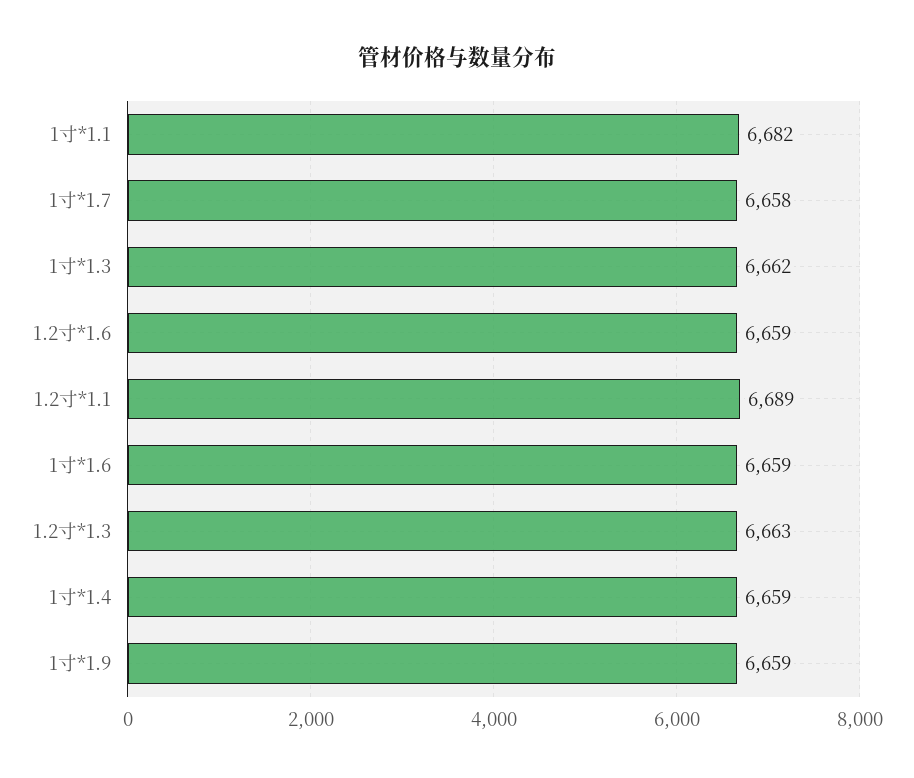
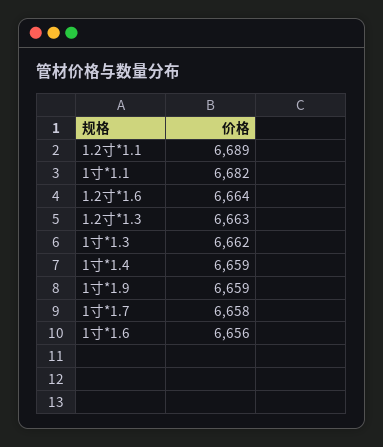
1.2寸*1.6: 6659 -> 6664
1寸*1.6: 6659 -> 6656

